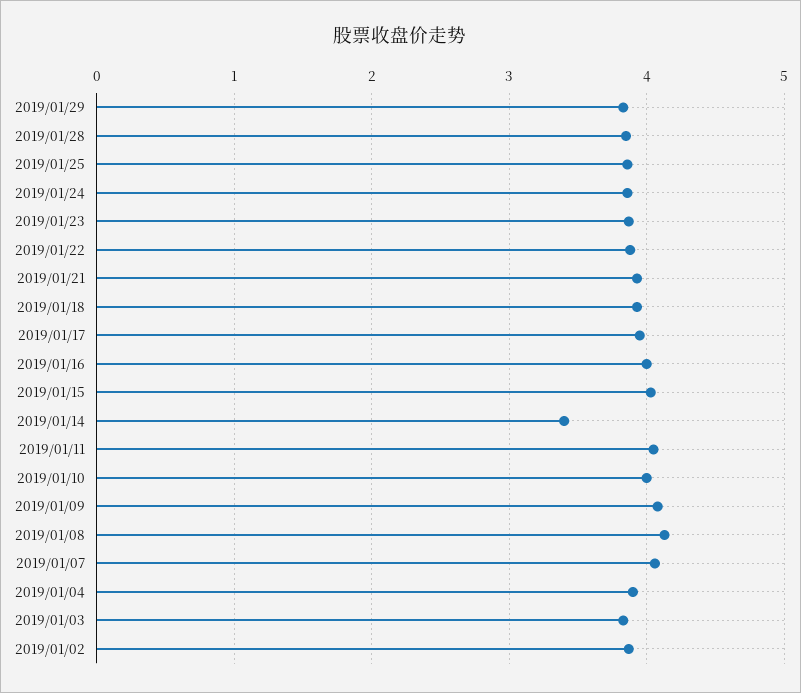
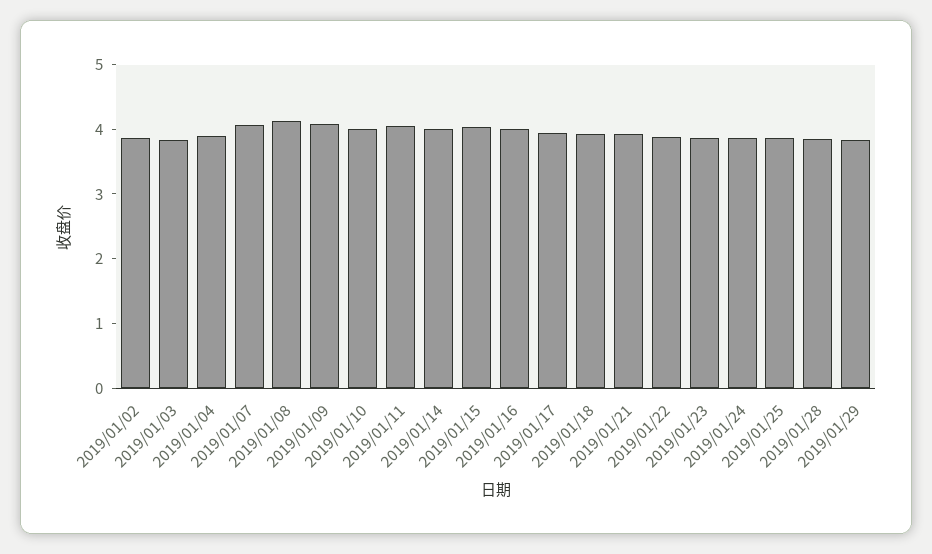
2019/01/14: 3.4 -> 4

